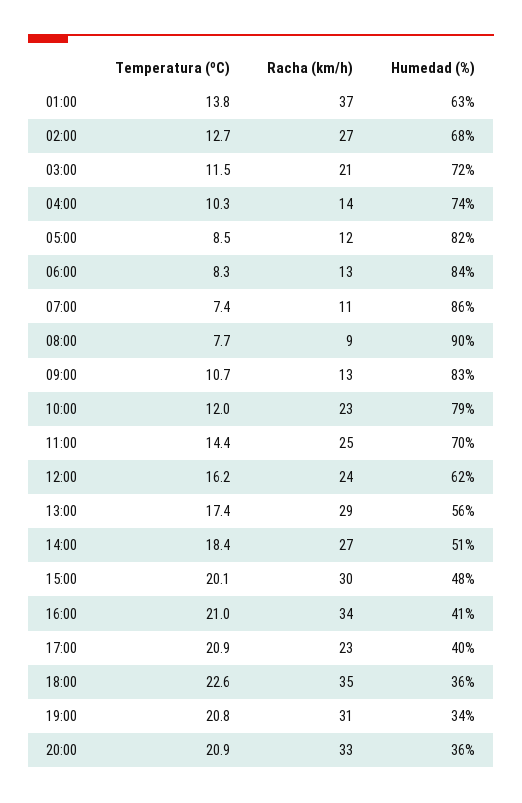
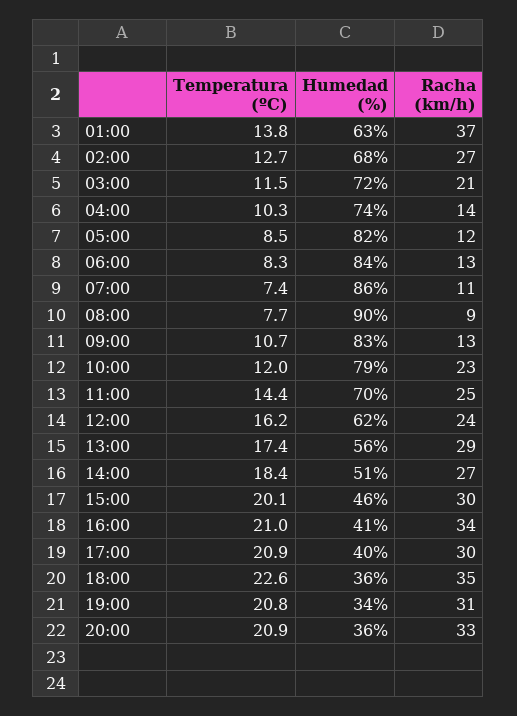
Humedad (%), 15:00: 48 -> 46
Racha (km/h), 17:00: 23 -> 30

